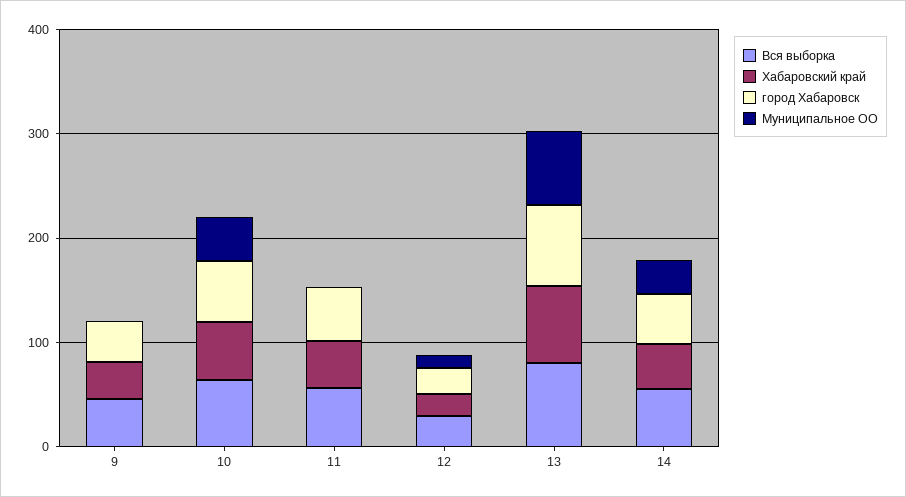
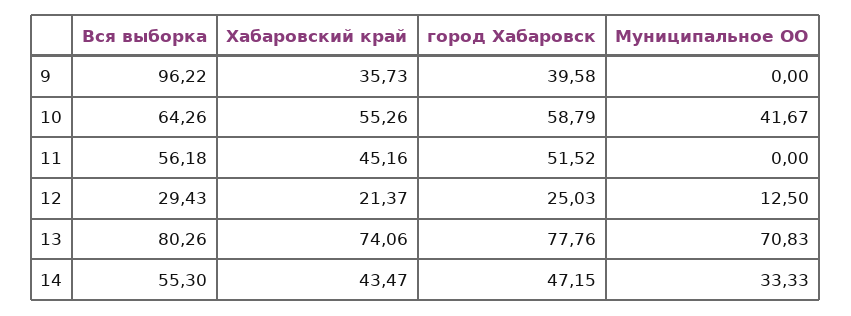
Вся выборка, 9: 40 -> 96.22

